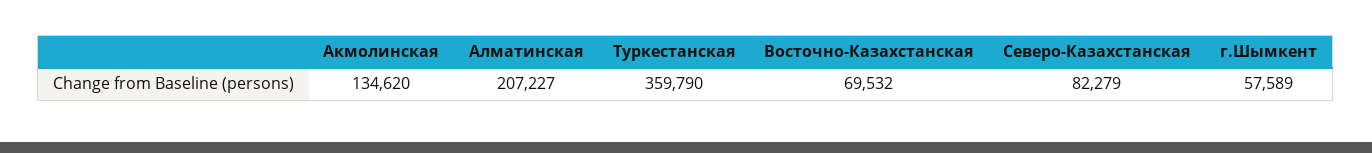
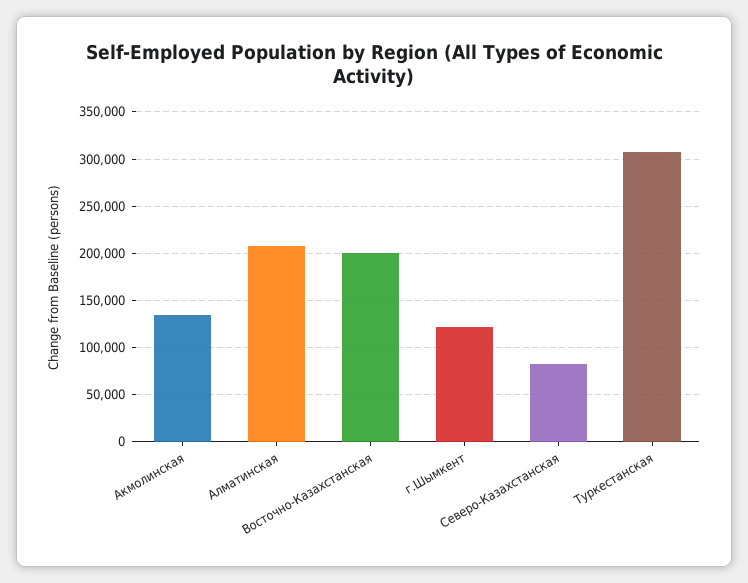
Туркестанская: 359790 -> 310000
Восточно-Казахстанская: 69532 -> 200000
г.Шымкент: 57589 -> 120000

